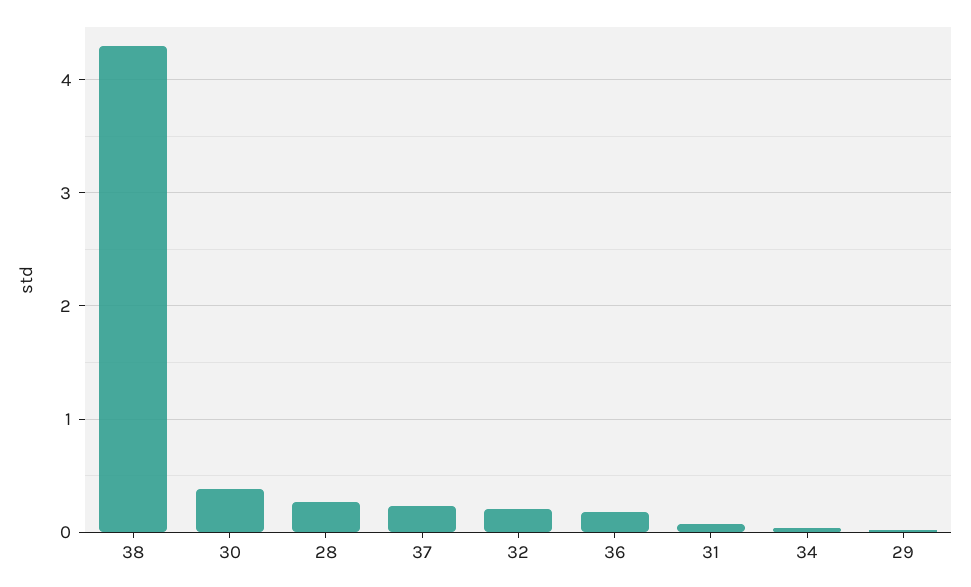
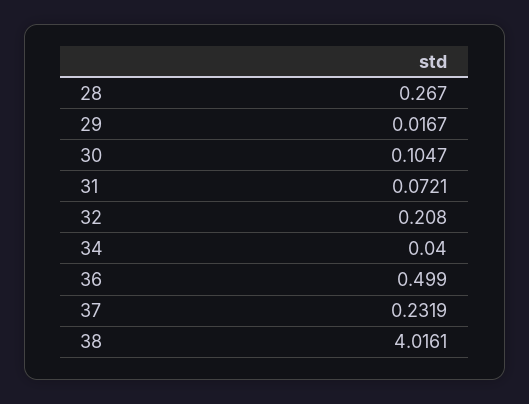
38: 4.3 -> 4.0161
30: 0.4 -> 0.1047
36: 0.2 -> 0.499

